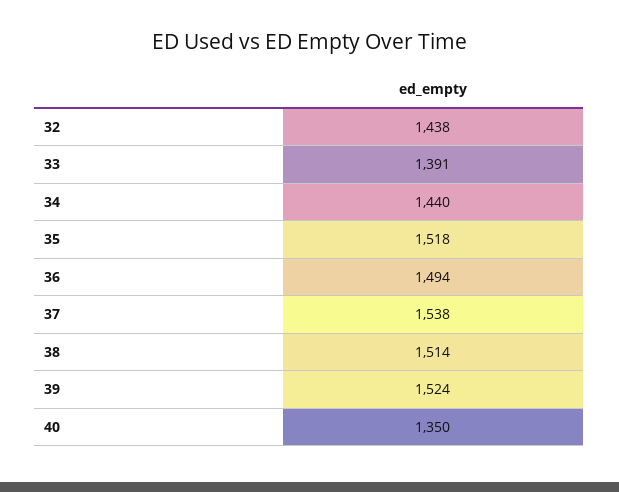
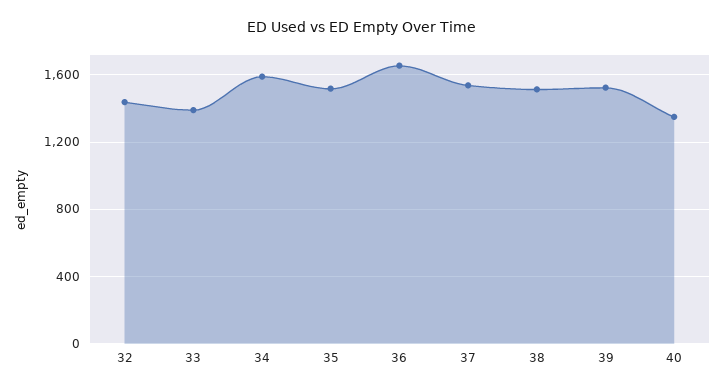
34: 1440 -> 1600
36: 1494 -> 1650

